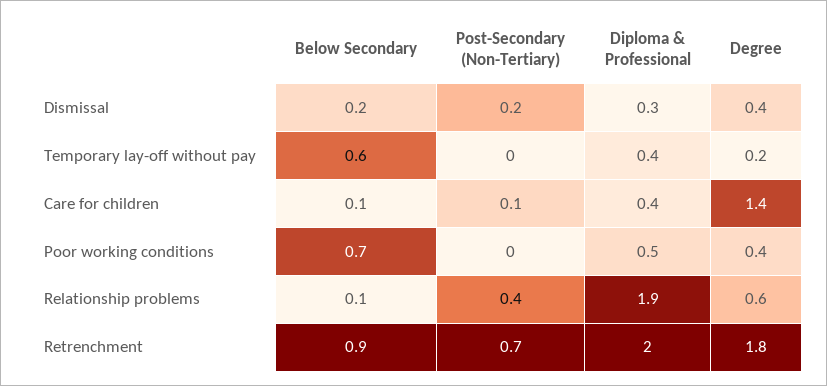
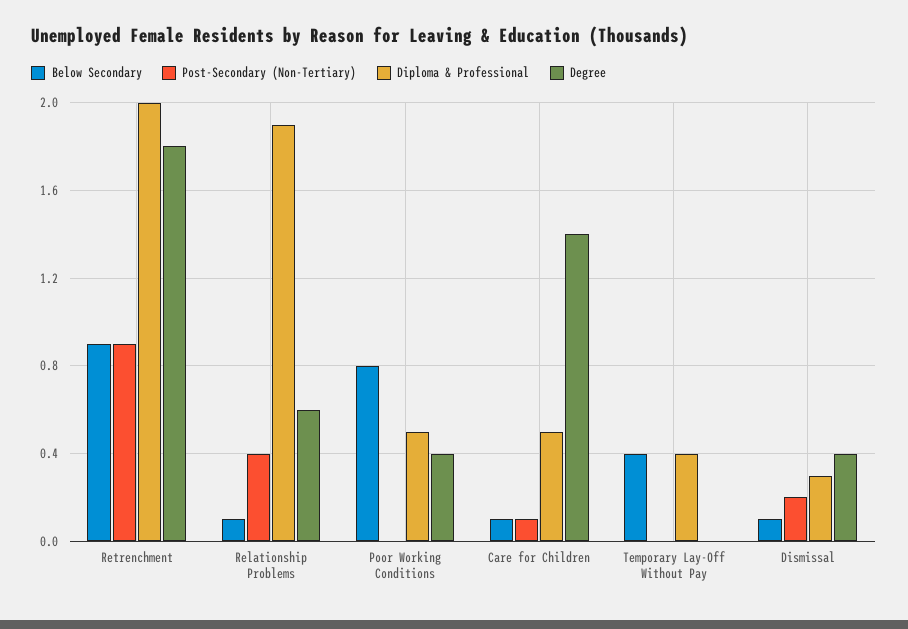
Below Secondary, Dismissal: 0.2 -> 0.1
Below Secondary, Temporary lay-off without pay: 0.6 -> 0.4
Degree, Temporary lay-off without pay: 0.2 -> 0
Diploma & Professional, Care for children: 0.4 -> 0.5
Below Secondary, Poor working conditions: 0.7 -> 0.8
Post-Secondary (Non-Tertiary), Retrenchment: 0.7 -> 0.9

